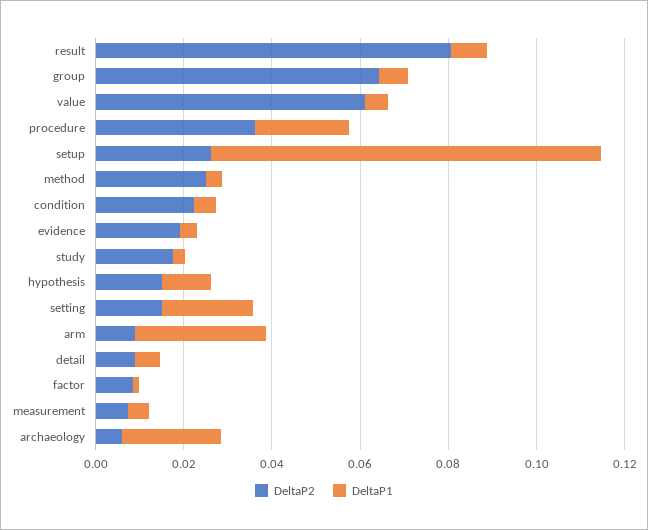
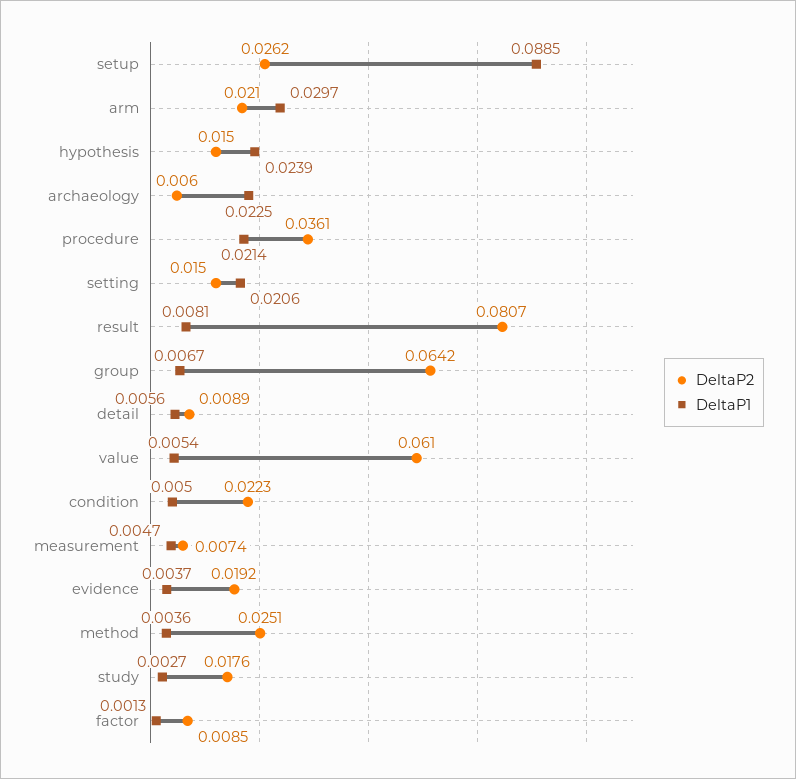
DeltaP1, hypothesis: 0.01 -> 0.0239
DeltaP2, arm: 0.01 -> 0.021

